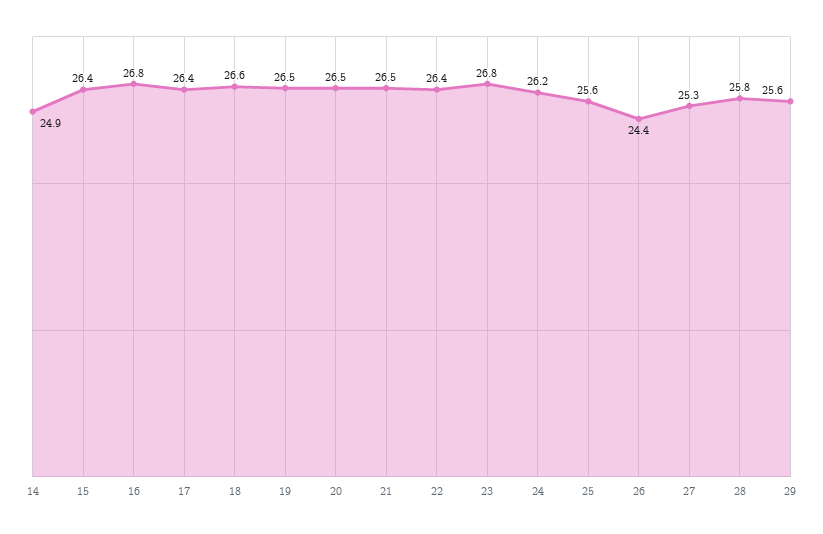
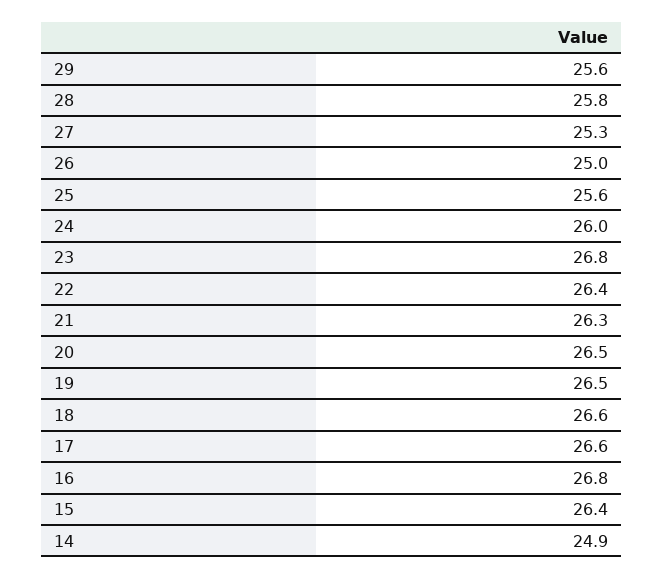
17: 26.4 -> 26.6
21: 26.5 -> 26.3
24: 26.2 -> 26
26: 24.4 -> 25

